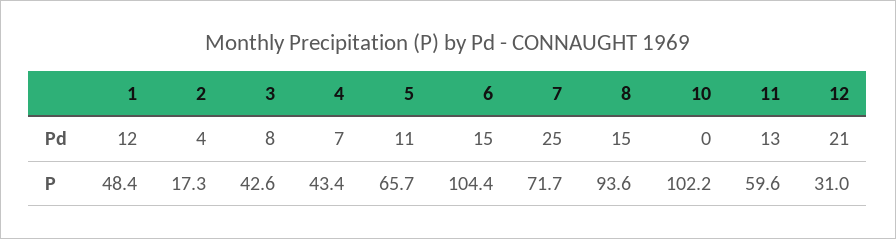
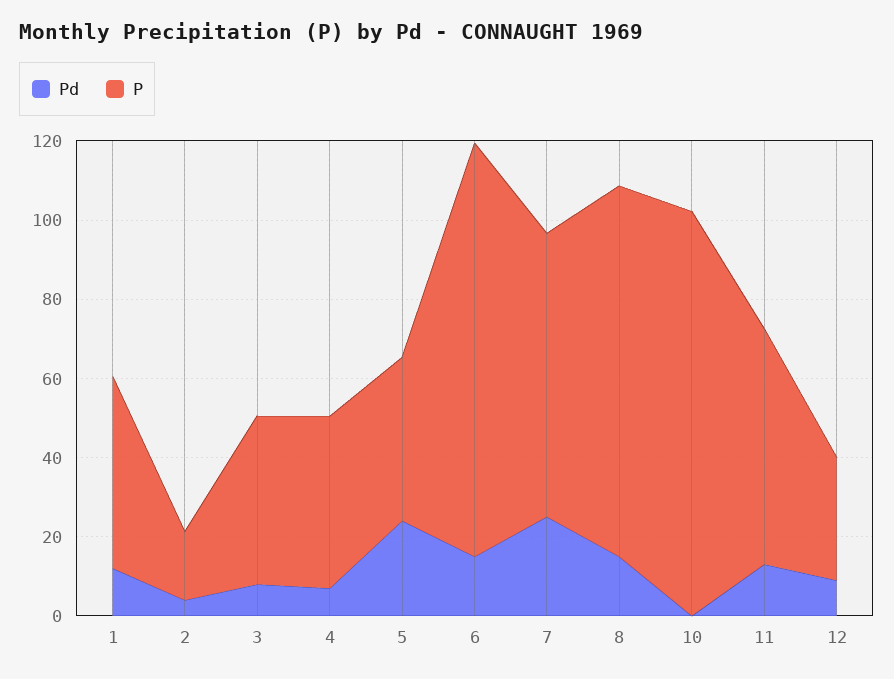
Pd, 5: 11 -> 25
Pd, 12: 21 -> 10
P, 5: 65.7 -> 40

